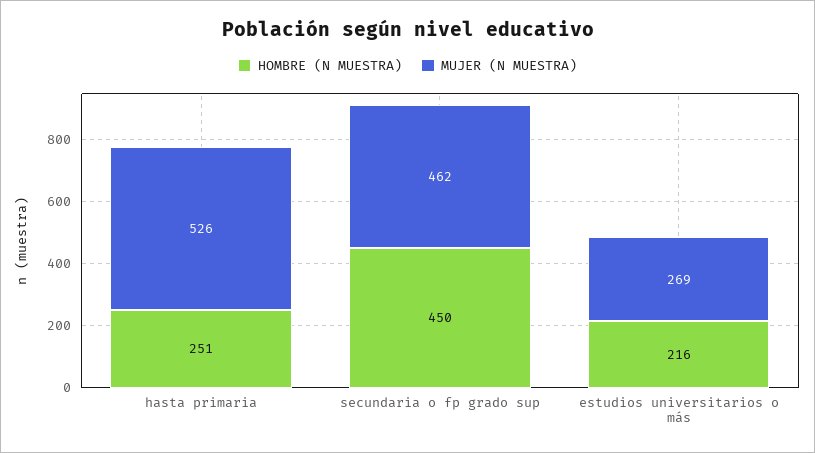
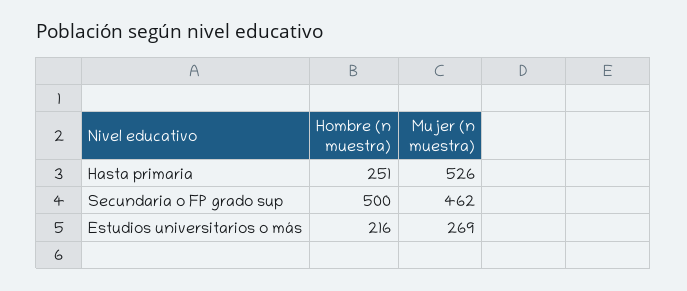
HOMBRE (N MUESTRA), secundaria o fp grado sup: 450 -> 500

